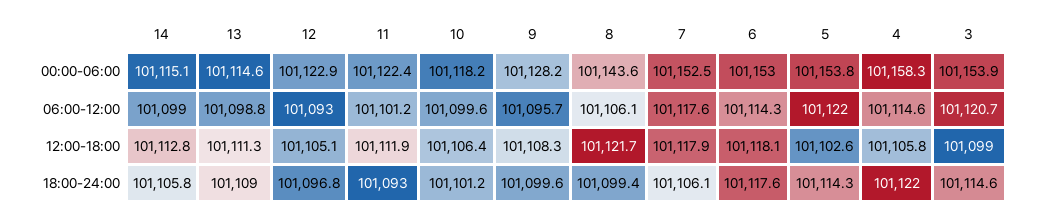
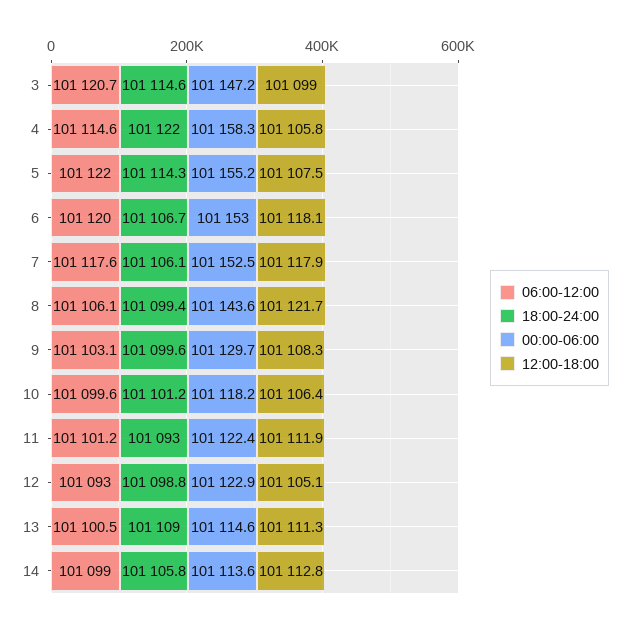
00:00-06:00, 14: 101115.1 -> 101113.6
00:00-06:00, 9: 101128.2 -> 101129.7
00:00-06:00, 5: 101153.8 -> 101155.2
00:00-06:00, 3: 101153.9 -> 101147.2
06:00-12:00, 13: 101098.8 -> 101100.5
06:00-12:00, 9: 101095.7 -> 101103.1
06:00-12:00, 6: 101114.3 -> 101120
12:00-18:00, 5: 101102.6 -> 101107.5
18:00-24:00, 12: 101096.8 -> 101098.8
18:00-24:00, 6: 101117.6 -> 101106.7

